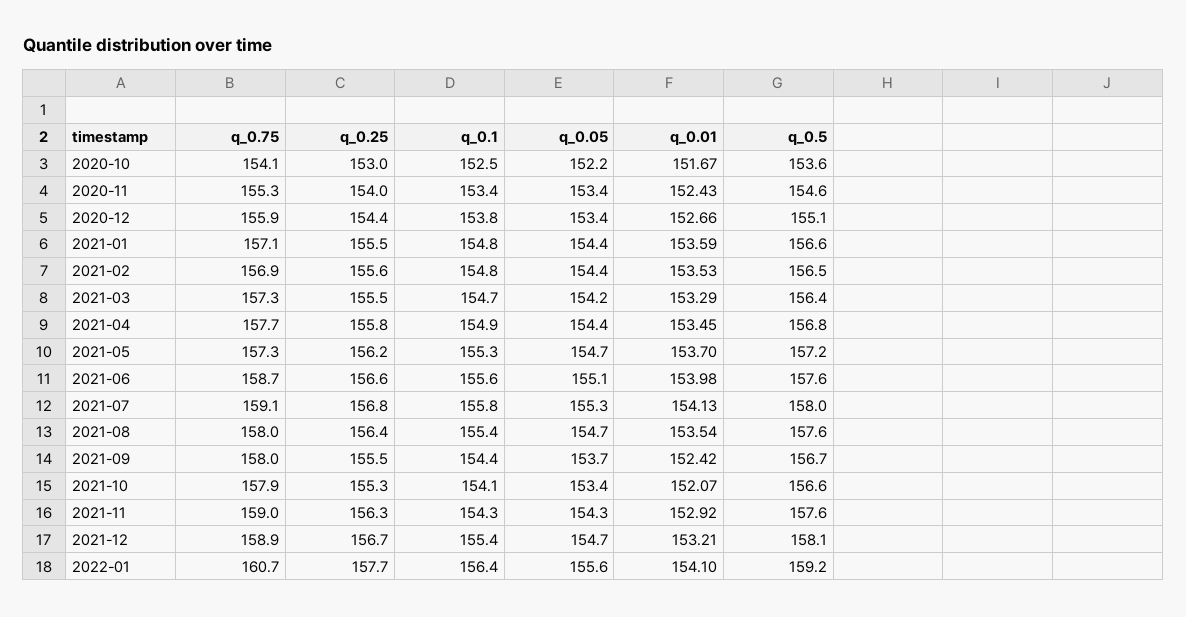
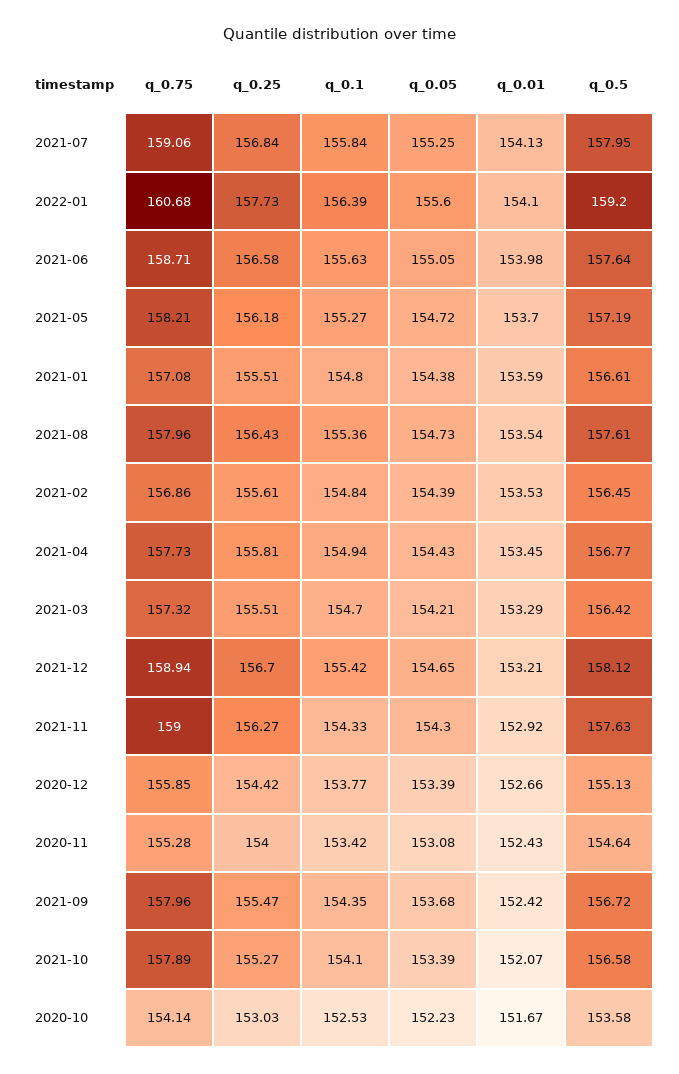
q_0.05, 2020-11: 153.4 -> 153.08
q_0.75, 2021-05: 157.3 -> 158.21

